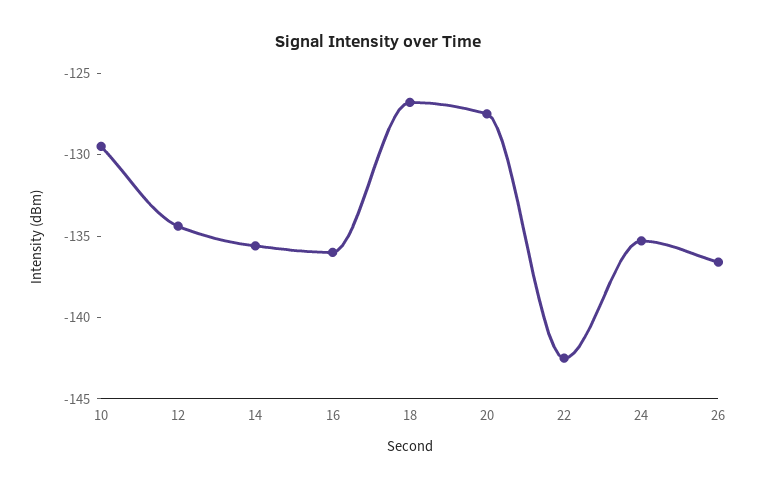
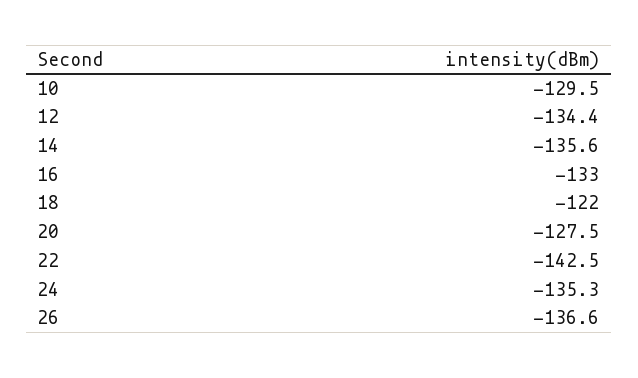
16: -136 -> -133
18: -127 -> -122

